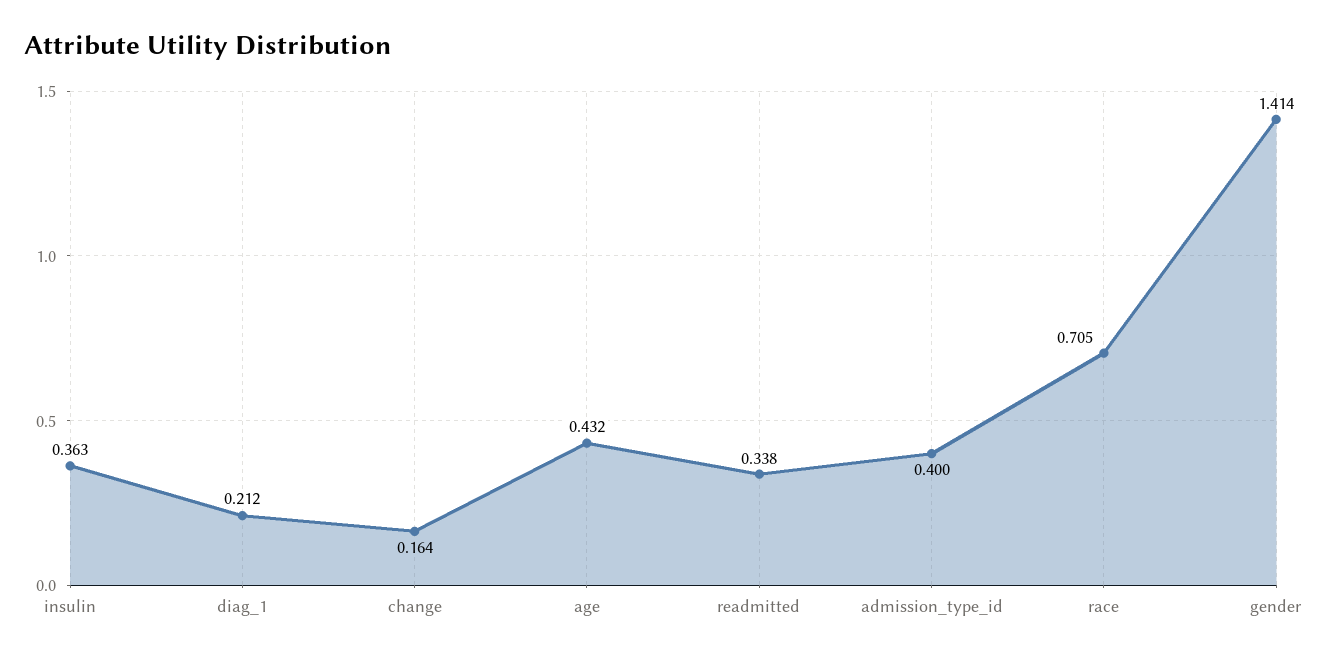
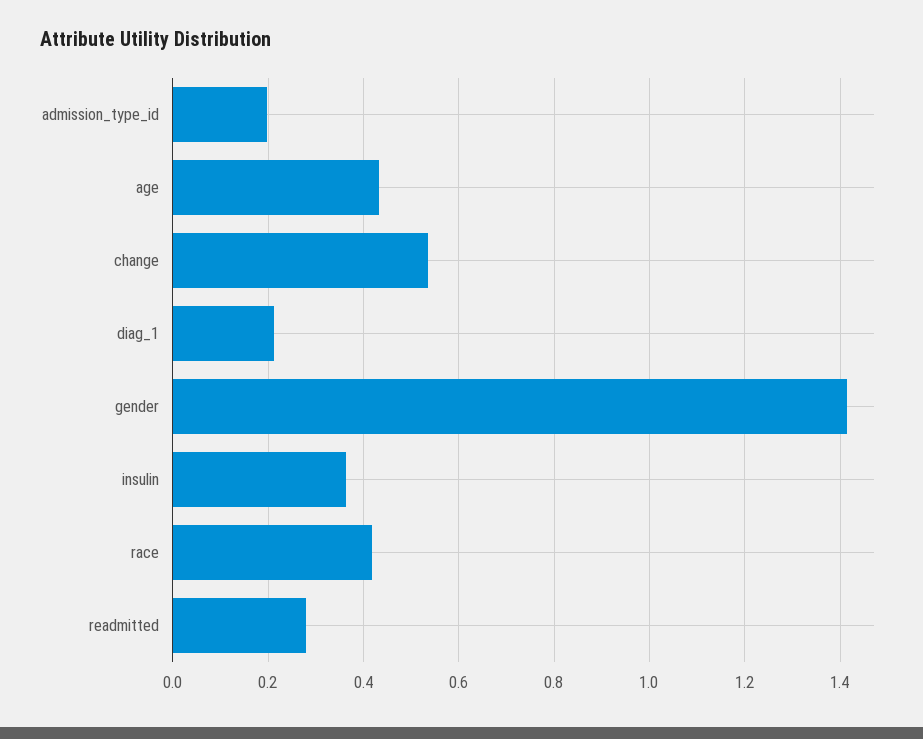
change: 0.164 -> 0.54
readmitted: 0.338 -> 0.28
admission_type_id: 0.4 -> 0.2
race: 0.705 -> 0.42

